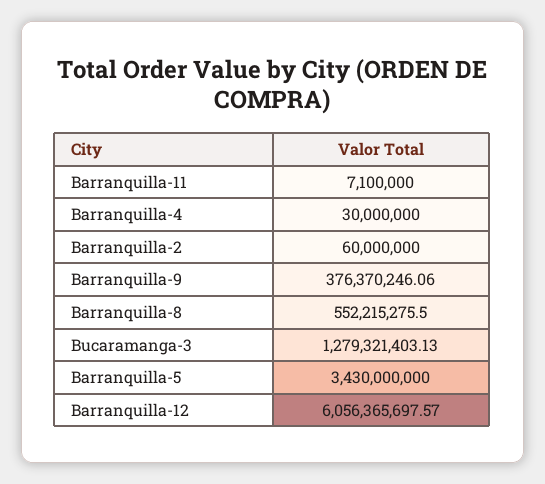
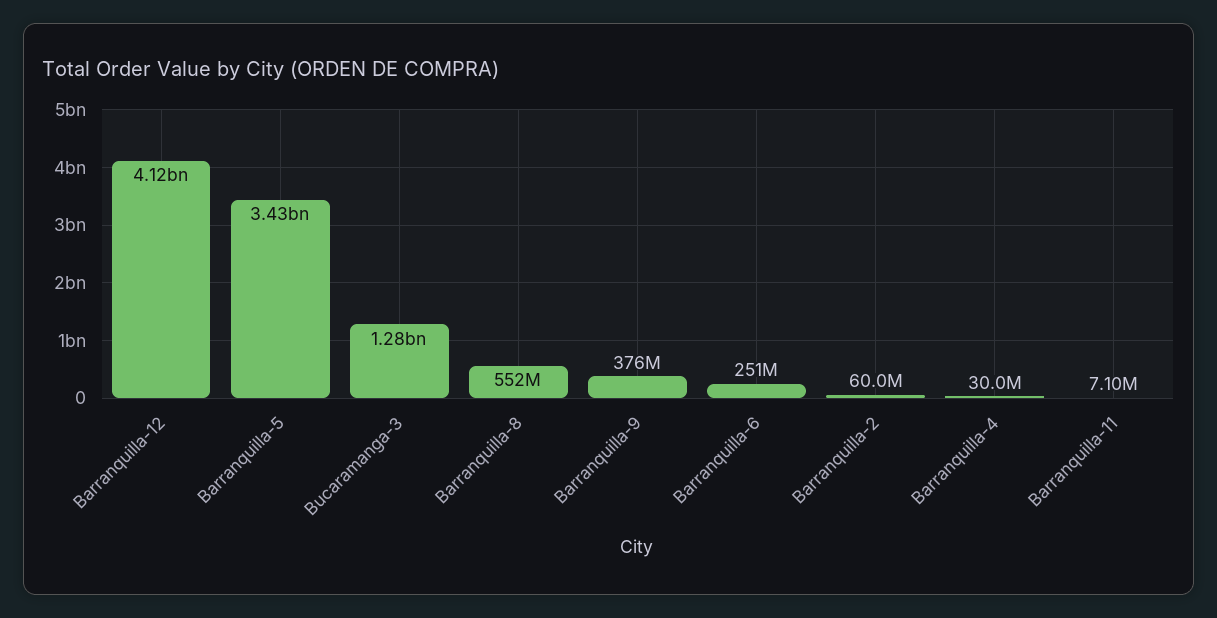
Barranquilla-12: 6056365697.57 -> 4120000000
Barranquilla-6: none -> 251000000

